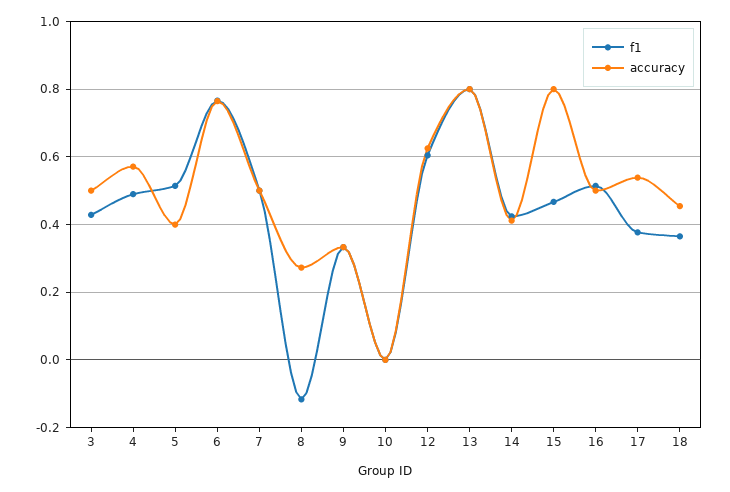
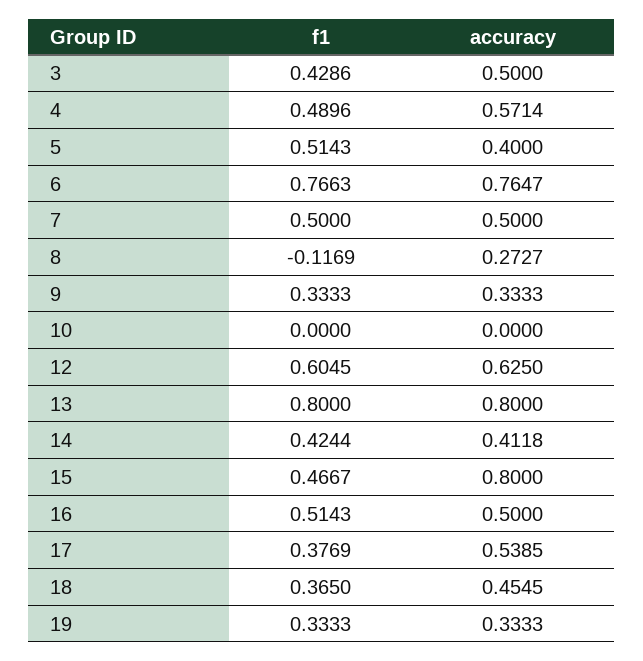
f1, 19: none -> 0.3333
accuracy, 19: none -> 0.3333

